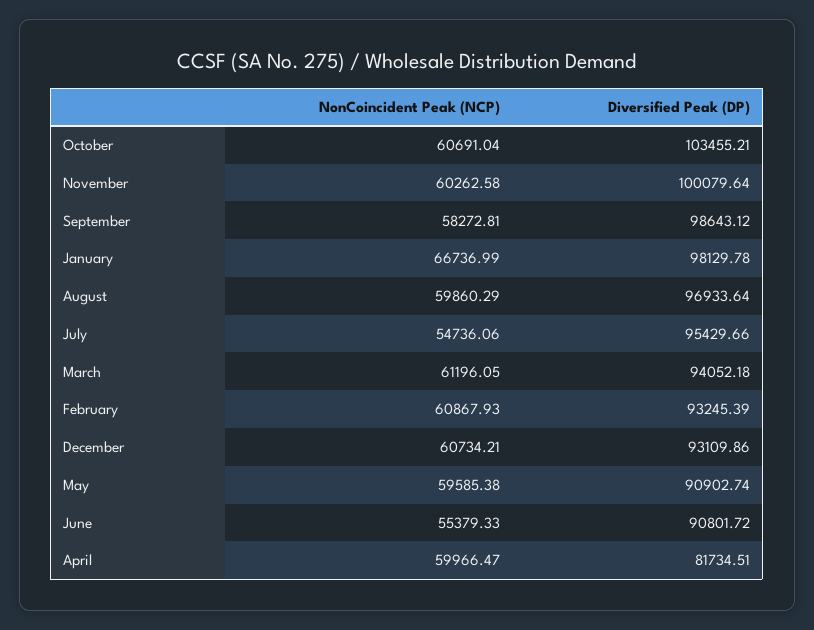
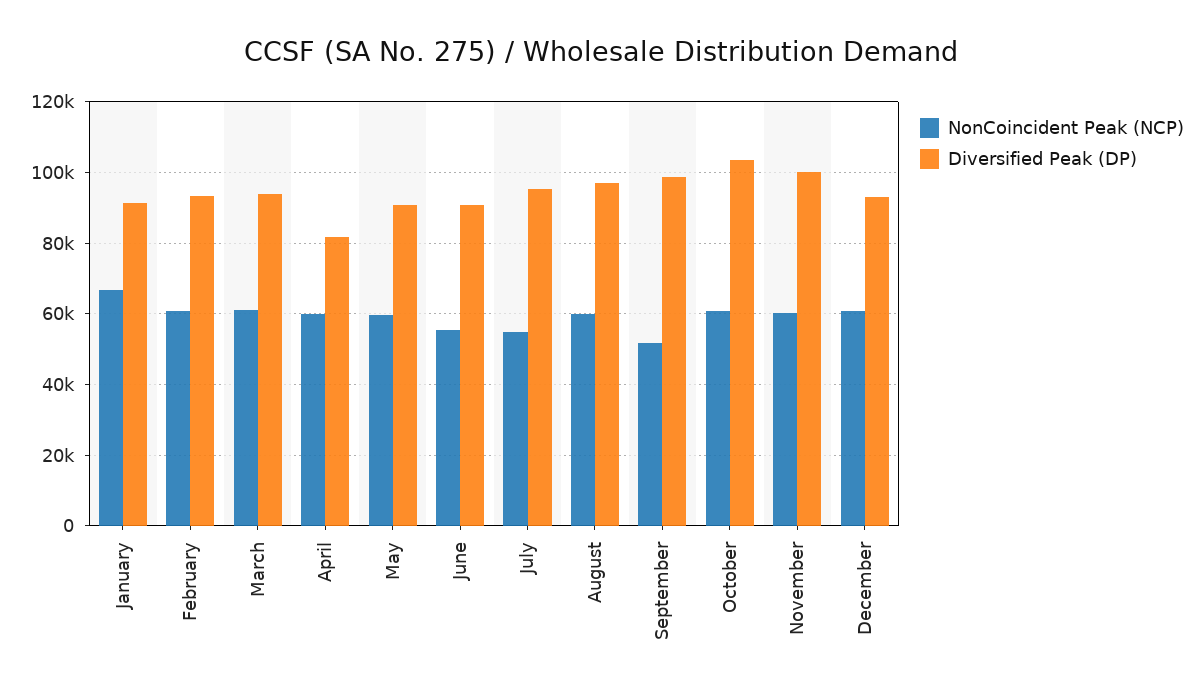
NonCoincident Peak (NCP), September: 58272.81 -> 52000
Diversified Peak (DP), January: 98129.78 -> 92000

